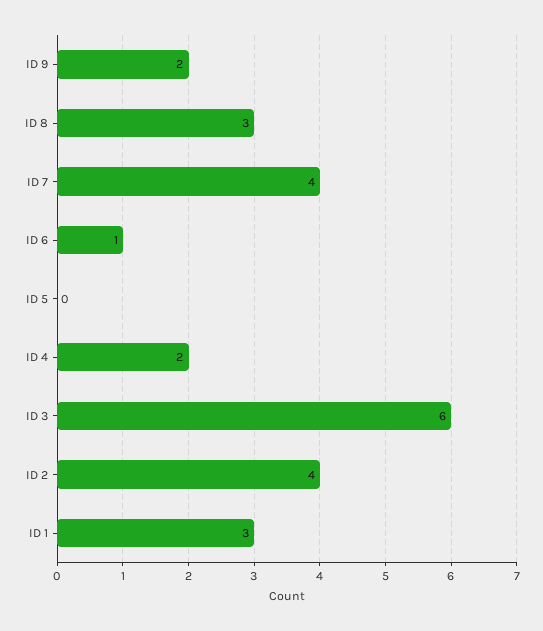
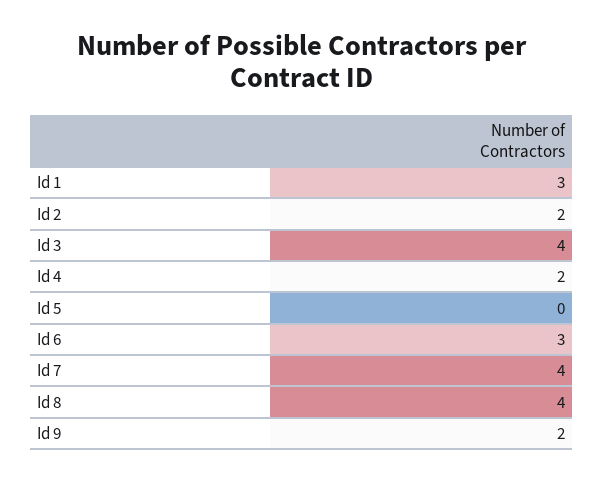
ID 8: 3 -> 4
ID 6: 1 -> 3
ID 3: 6 -> 4
ID 2: 4 -> 2

